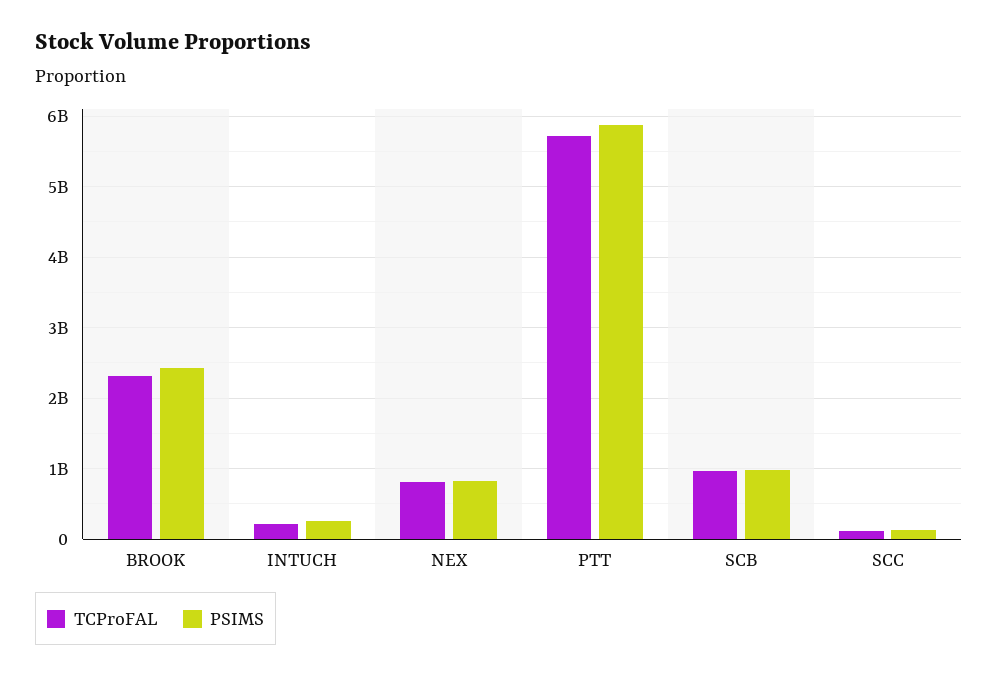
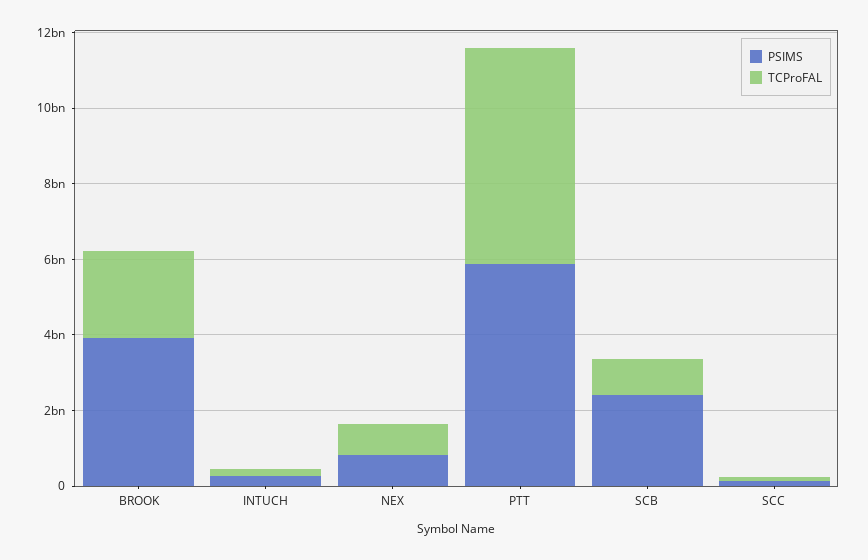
PSIMS, BROOK: 2400000000 -> 4000000000
PSIMS, SCB: 1000000000 -> 2500000000

